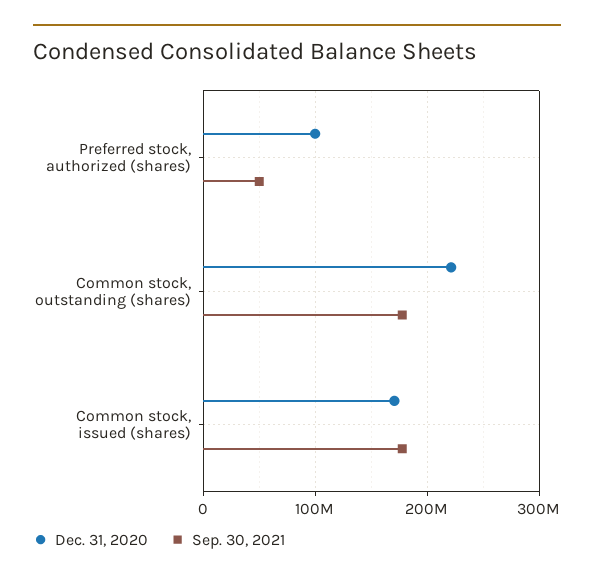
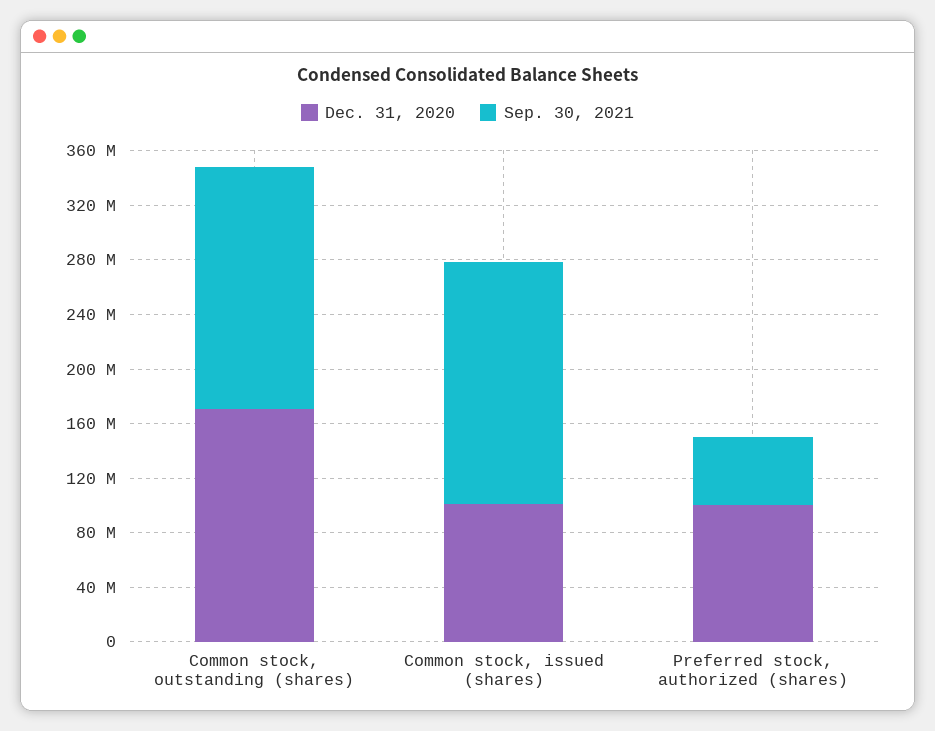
Dec. 31, 2020, Common stock, outstanding (shares): 220000000 -> 170000000
Dec. 31, 2020, Common stock, issued (shares): 170000000 -> 100000000

